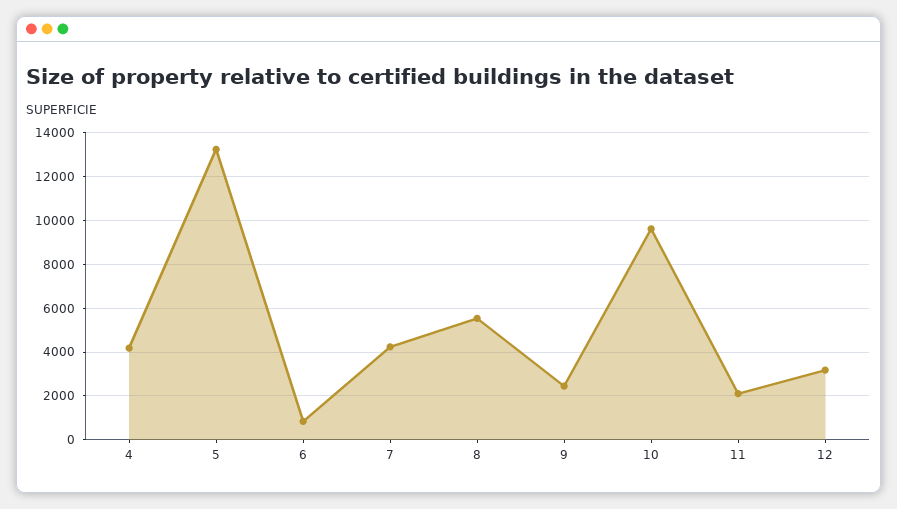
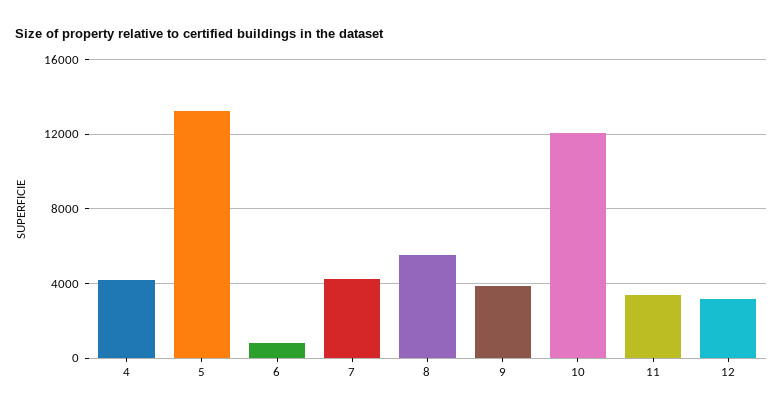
9: 2500 -> 4000
10: 9500 -> 12000
11: 2000 -> 3500

